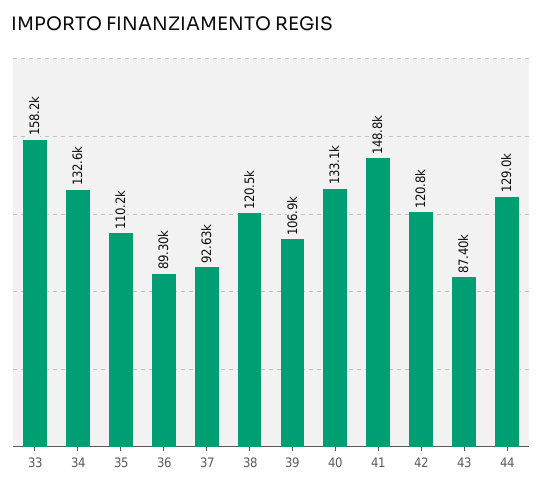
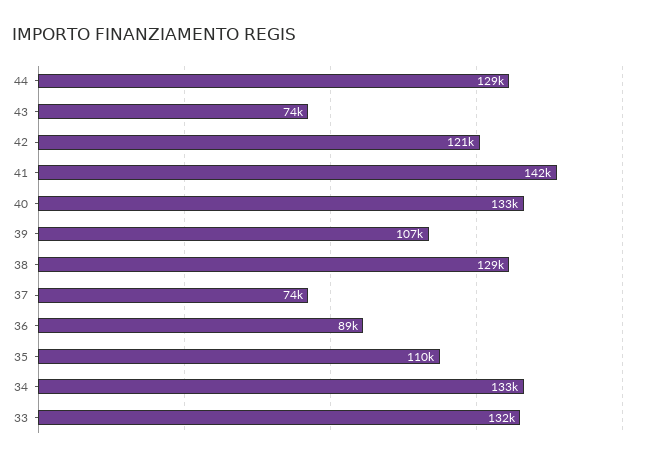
33: 158200 -> 132000
37: 92630 -> 74000
38: 120500 -> 129000
41: 148800 -> 142000
43: 87400 -> 74000

